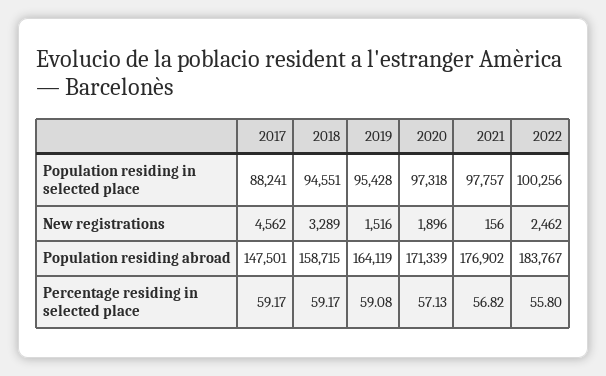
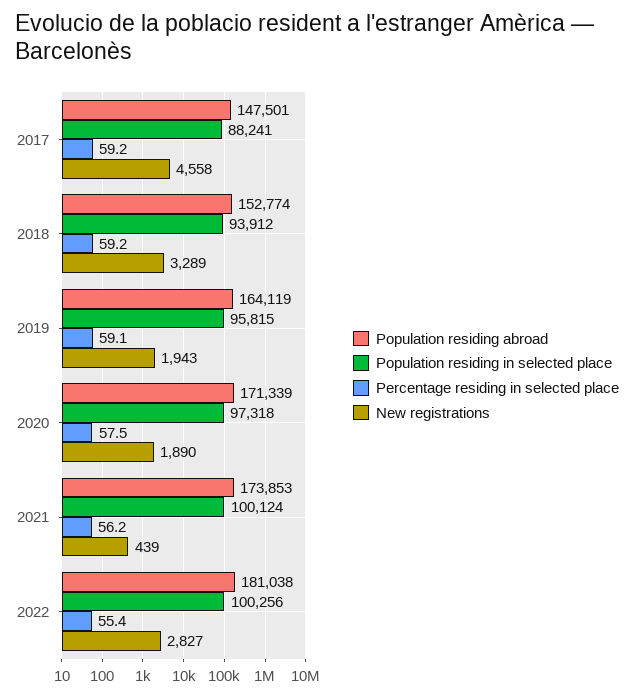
Population residing in selected place, 2018: 94551 -> 93912
Population residing in selected place, 2019: 95428 -> 95815
Population residing in selected place, 2021: 97757 -> 100124
New registrations, 2017: 4562 -> 4558
New registrations, 2019: 1516 -> 1943
New registrations, 2020: 1896 -> 1890
New registrations, 2021: 156 -> 439
New registrations, 2022: 2462 -> 2827
Population residing abroad, 2018: 158715 -> 152774
Population residing abroad, 2021: 176902 -> 173853
Population residing abroad, 2022: 183767 -> 181038
Percentage residing in selected place, 2020: 57.13 -> 57.5
Percentage residing in selected place, 2021: 56.82 -> 56.2
Percentage residing in selected place, 2022: 55.8 -> 55.4

